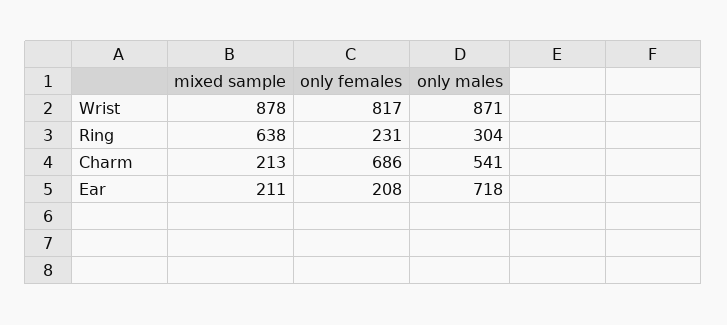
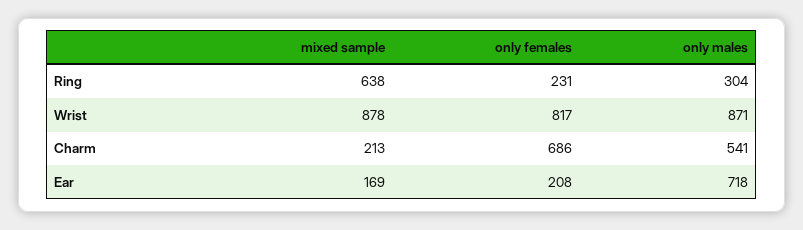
mixed sample, Ear: 211 -> 169

